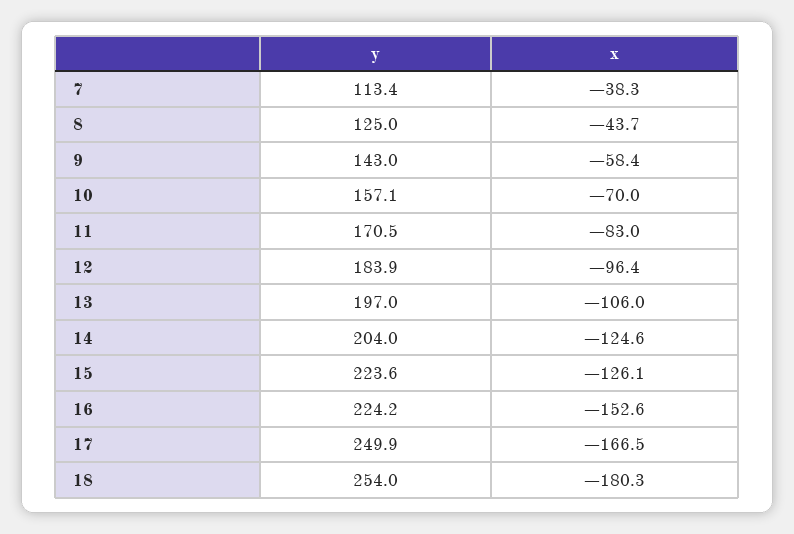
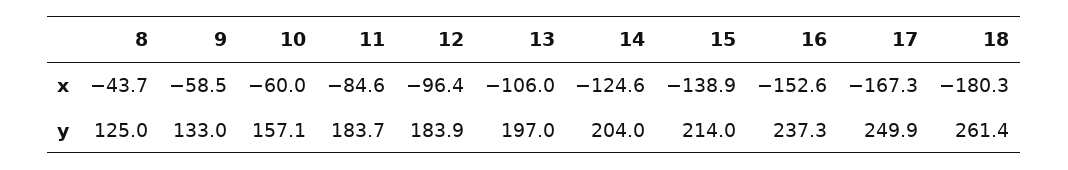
y, 7: 113.4 -> none
x, 7: -38.3 -> none
y, 9: 143 -> 133
x, 9: -58.4 -> -58.5
x, 10: -70 -> -60
y, 11: 170.5 -> 183.7
x, 11: -83 -> -84.6
y, 15: 223.6 -> 214
x, 15: -126.1 -> -138.9
y, 16: 224.2 -> 237.3
x, 17: -166.5 -> -167.3
y, 18: 254 -> 261.4

